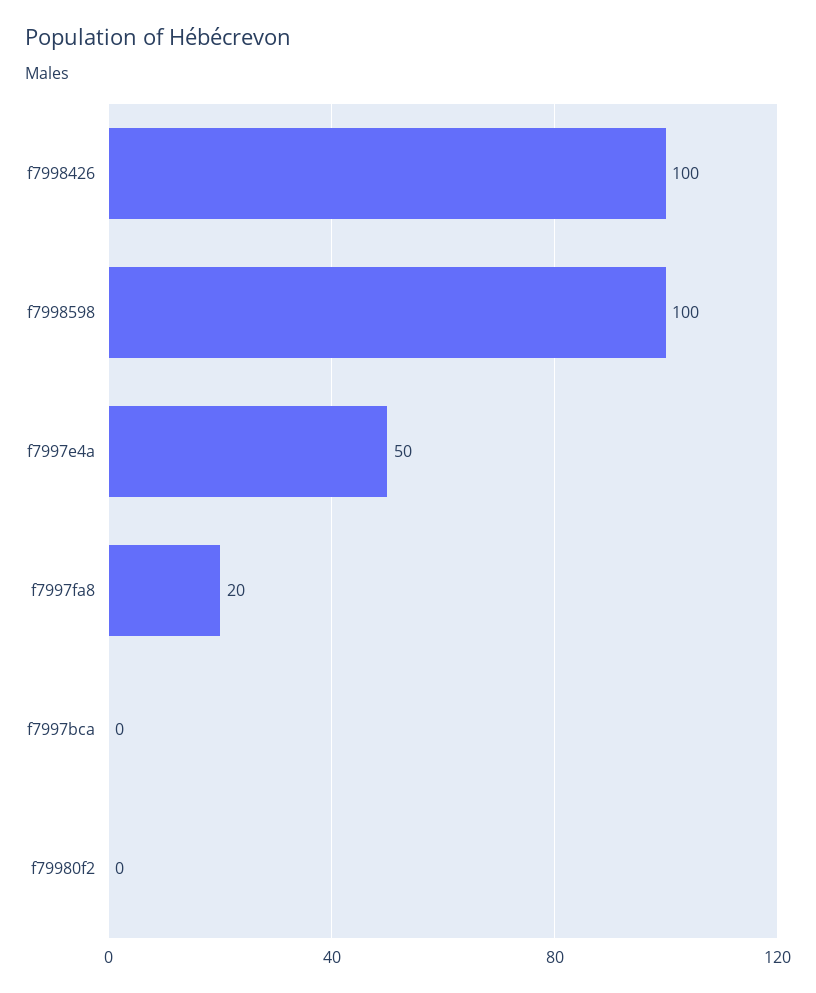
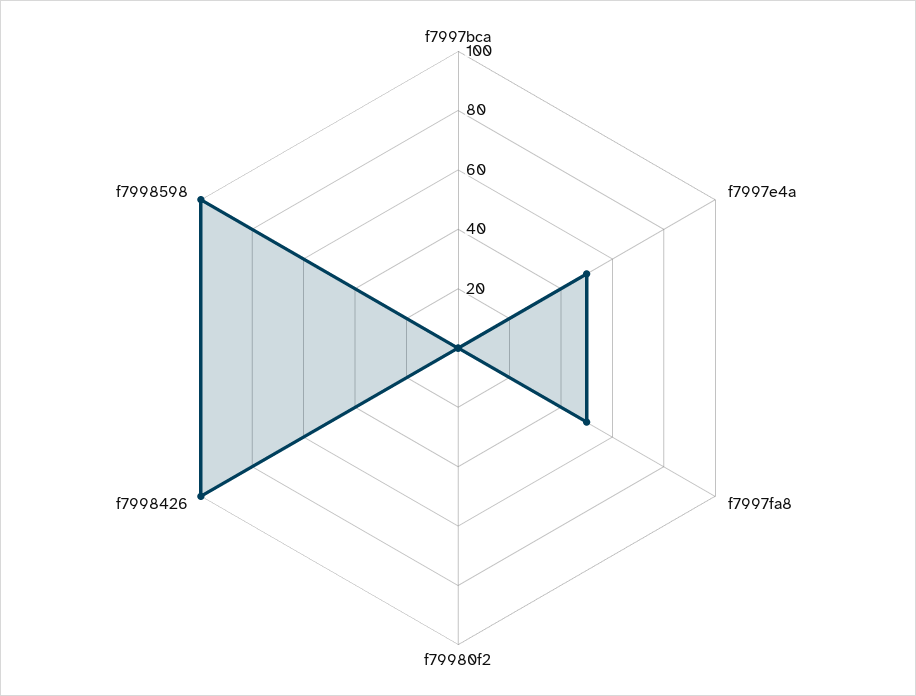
f7997fa8: 20 -> 50

